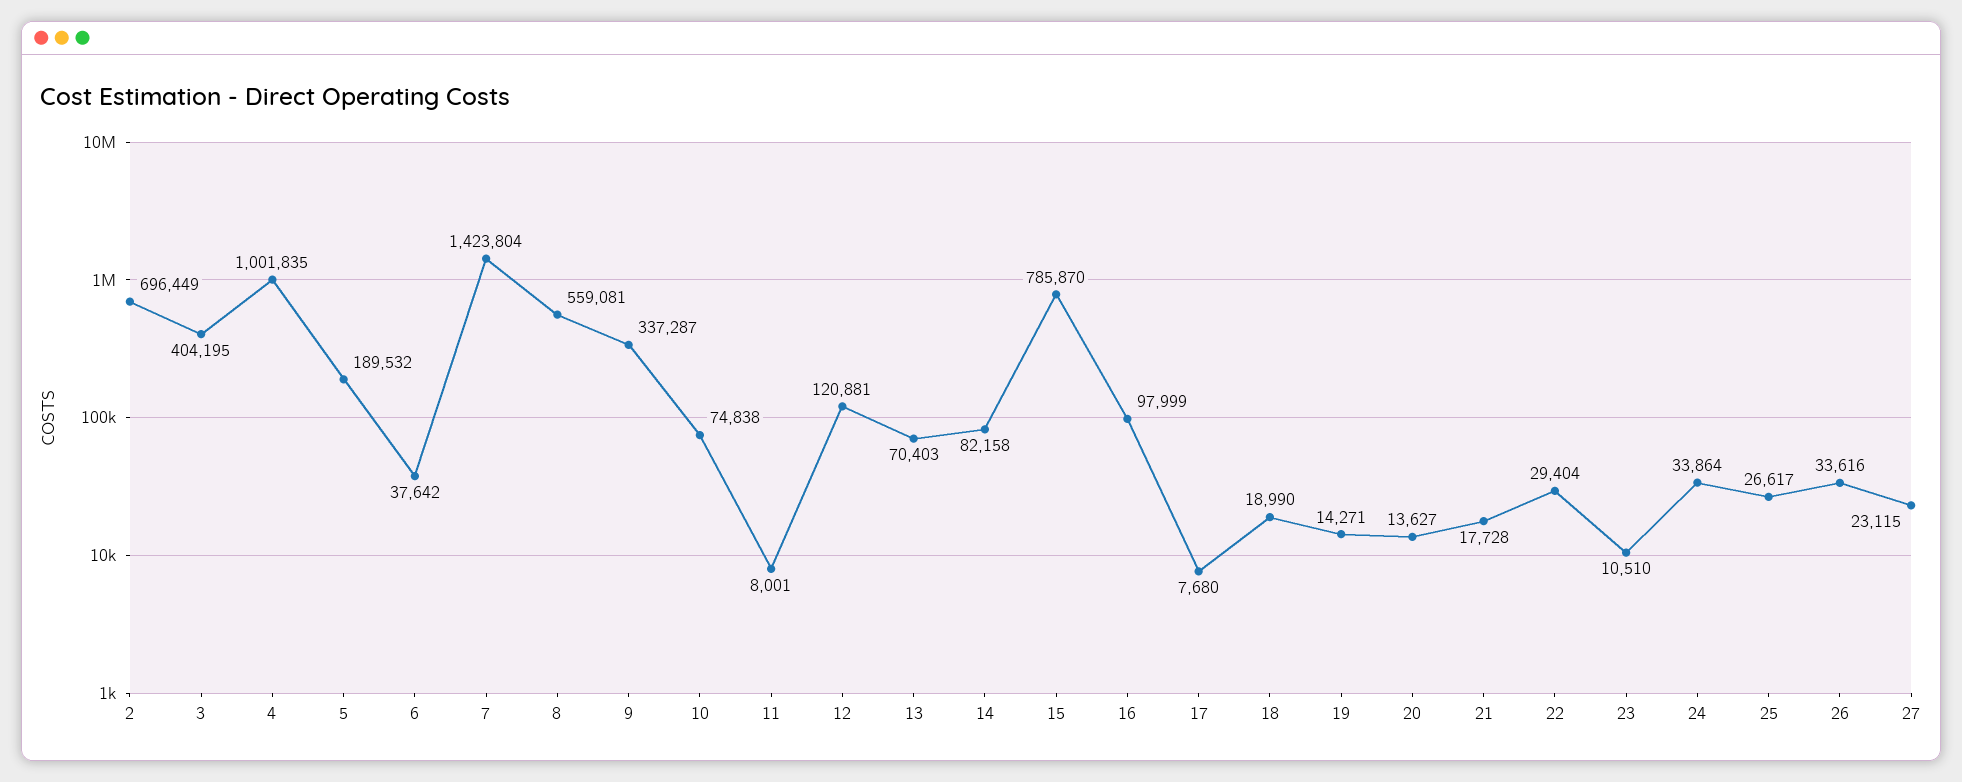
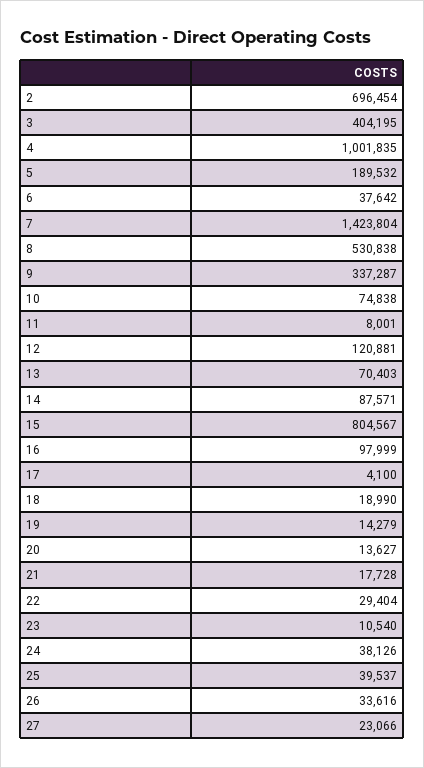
2: 696449 -> 696454
8: 559081 -> 530838
14: 82158 -> 87571
15: 785870 -> 804567
17: 7680 -> 4100
19: 14271 -> 14279
23: 10510 -> 10540
24: 33864 -> 38126
25: 26617 -> 39537
27: 23115 -> 23066

